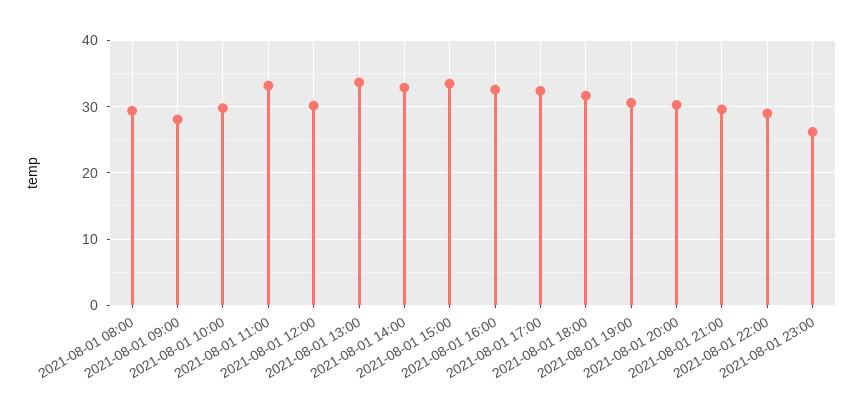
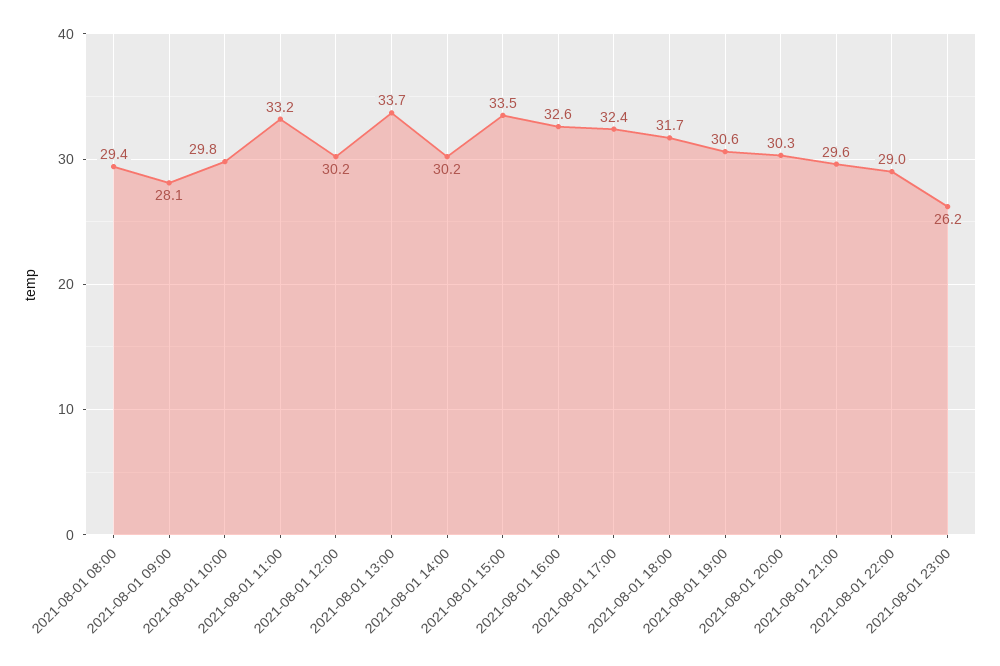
2021-08-01 14:00: 33 -> 30.2

